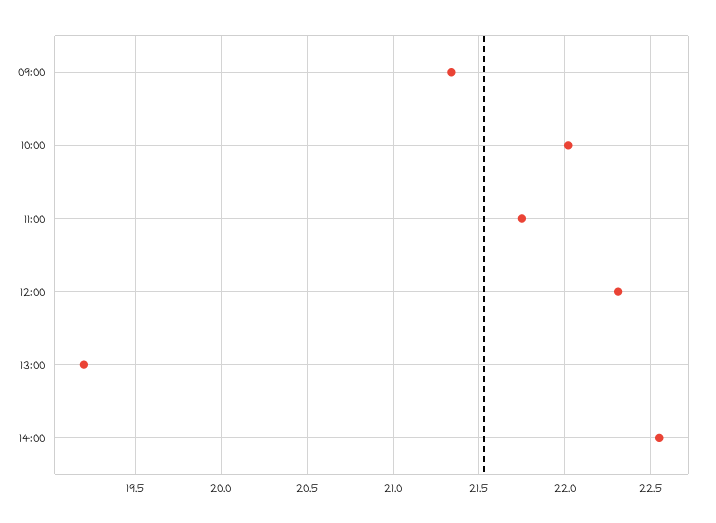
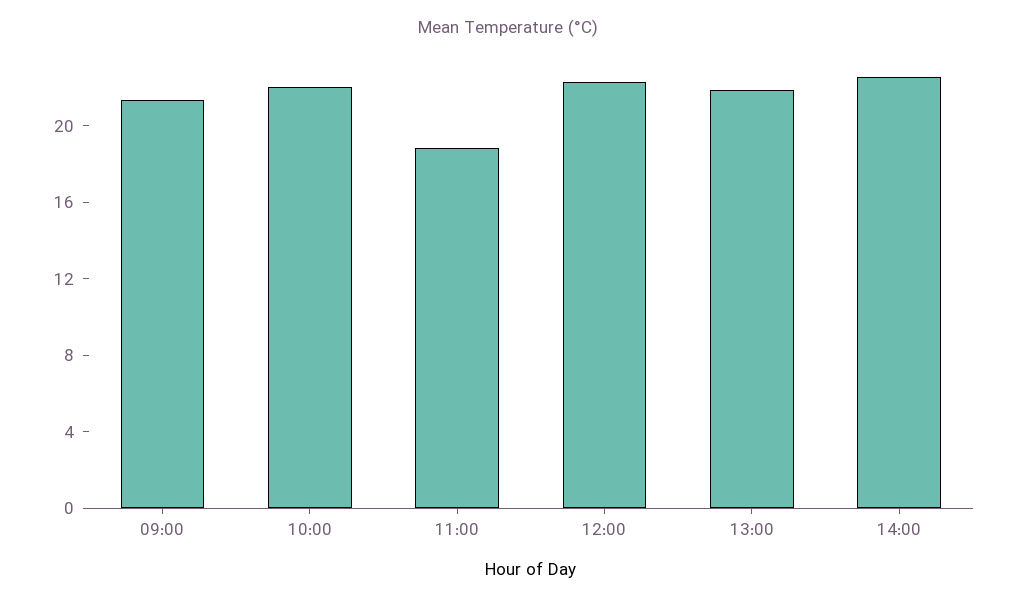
11:00: 21.75 -> 19
13:00: 19.2 -> 22

